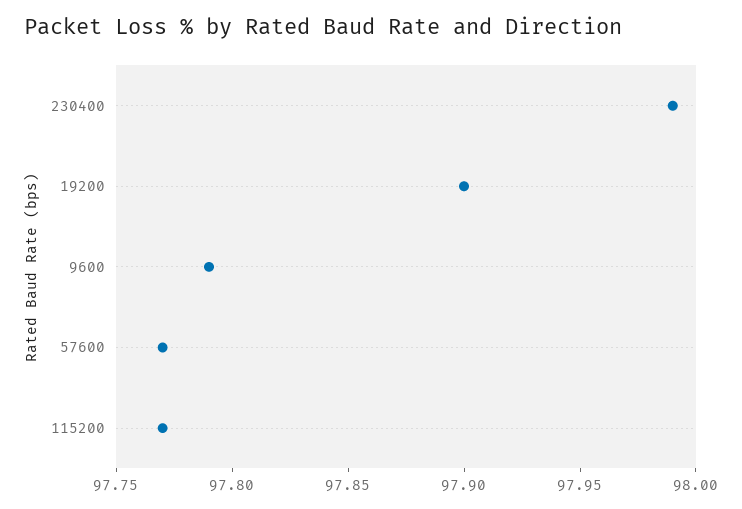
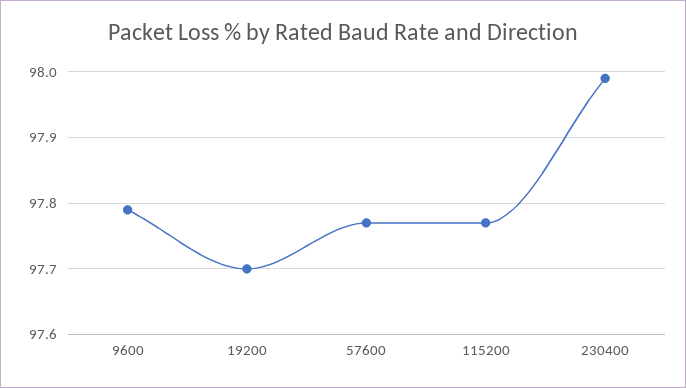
19200: 97.9 -> 97.7

